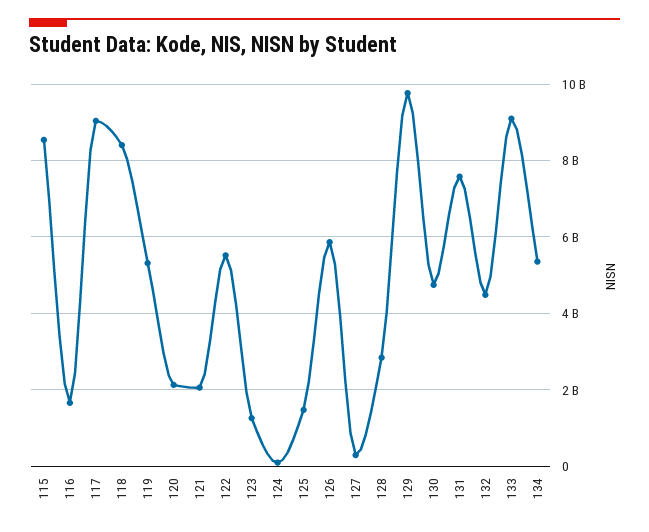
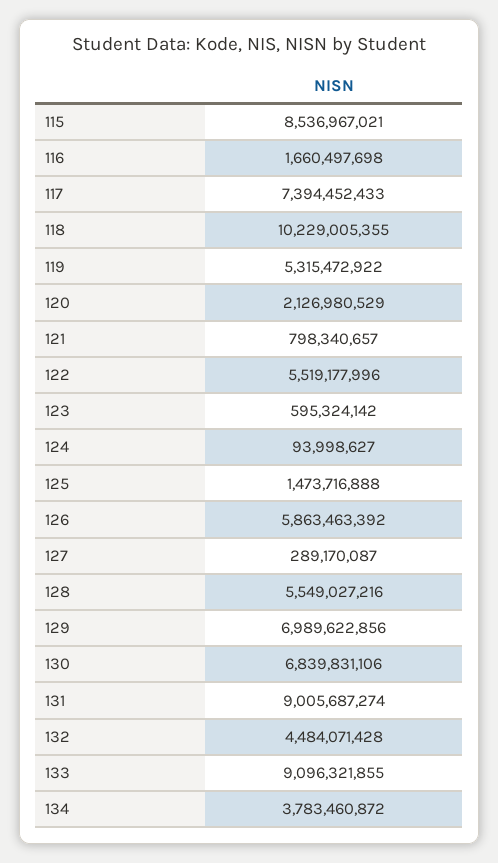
117: 9000000000 -> 7394452433
118: 8400000000 -> 10229005355
121: 2000000000 -> 798340657
123: 1200000000 -> 595324142
128: 2800000000 -> 5549027216
129: 9800000000 -> 6989622856
130: 4800000000 -> 6839831106
131: 7600000000 -> 9005687274
134: 5400000000 -> 3783460872

